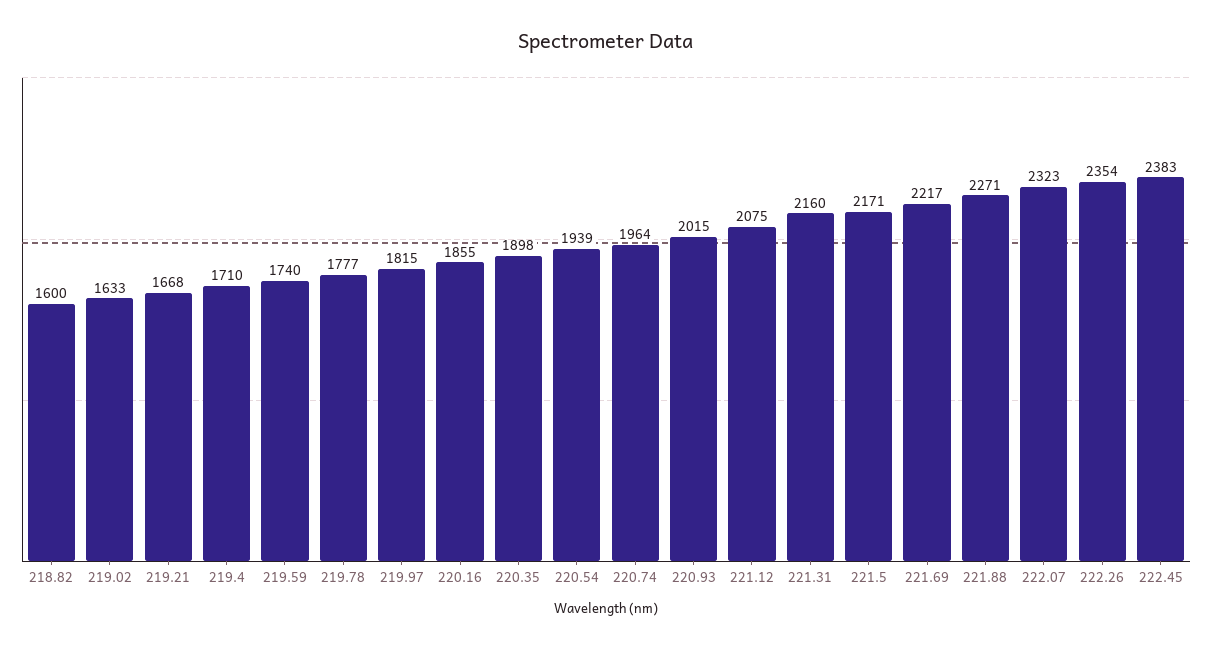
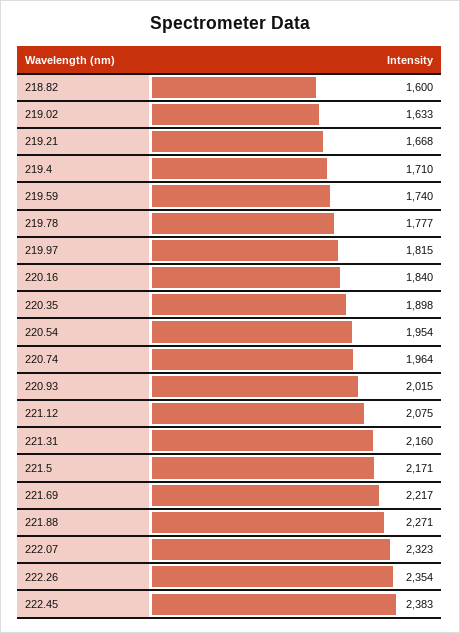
220.16: 1855 -> 1840
220.54: 1939 -> 1954

